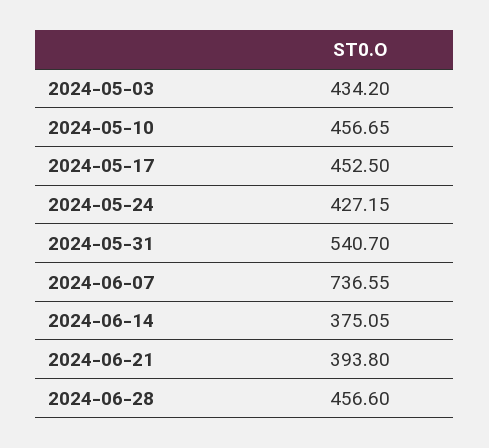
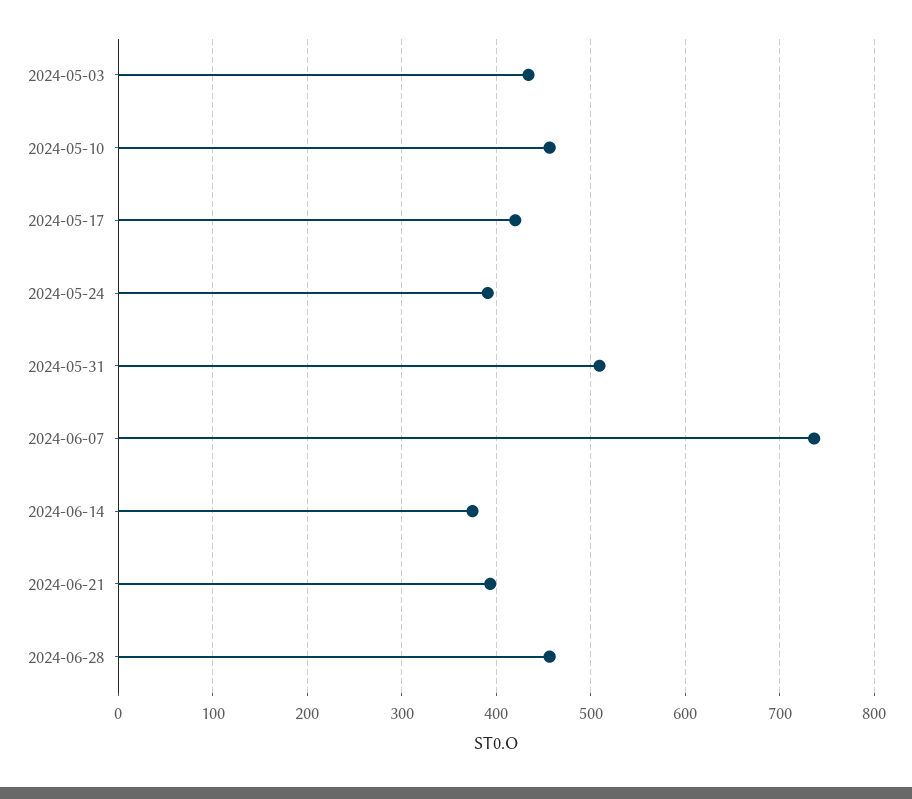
2024-05-17: 452.5 -> 420
2024-05-24: 427.15 -> 390
2024-05-31: 540.7 -> 510

